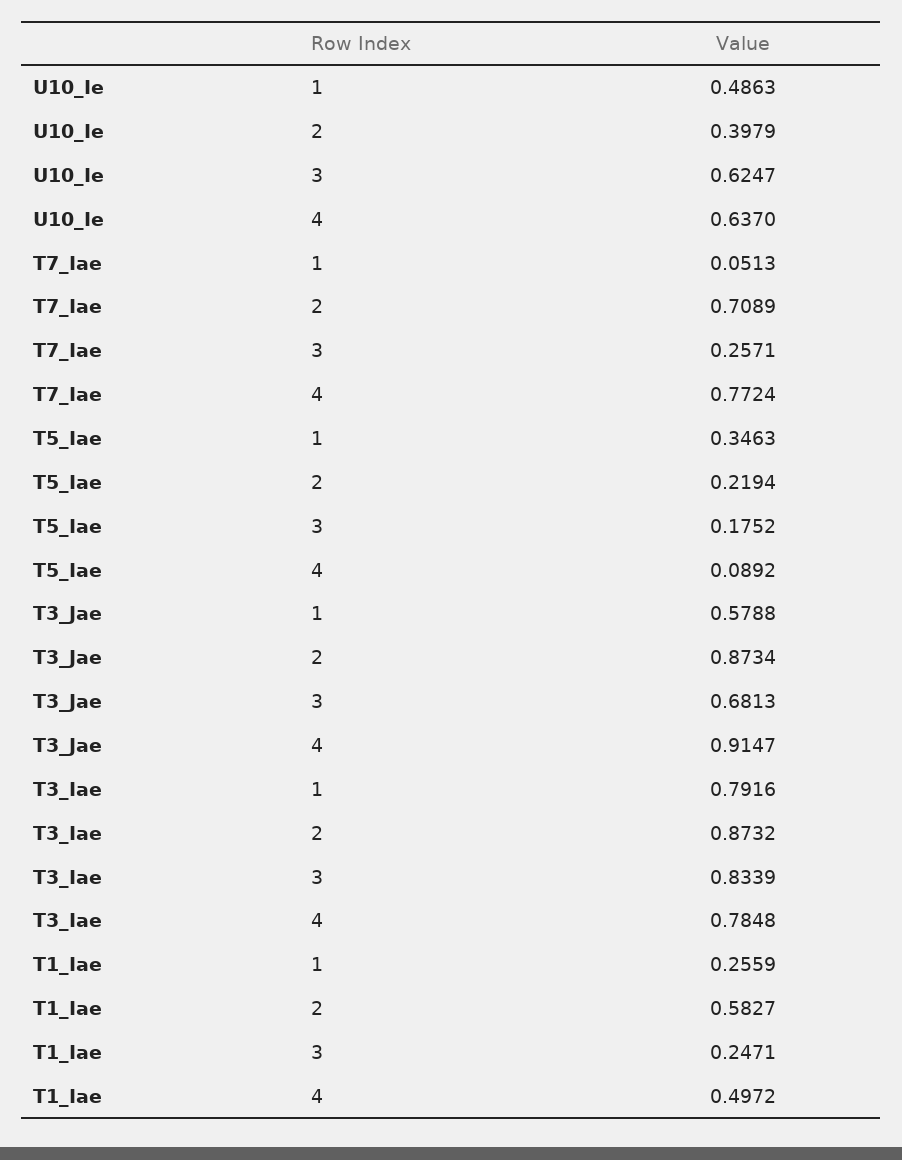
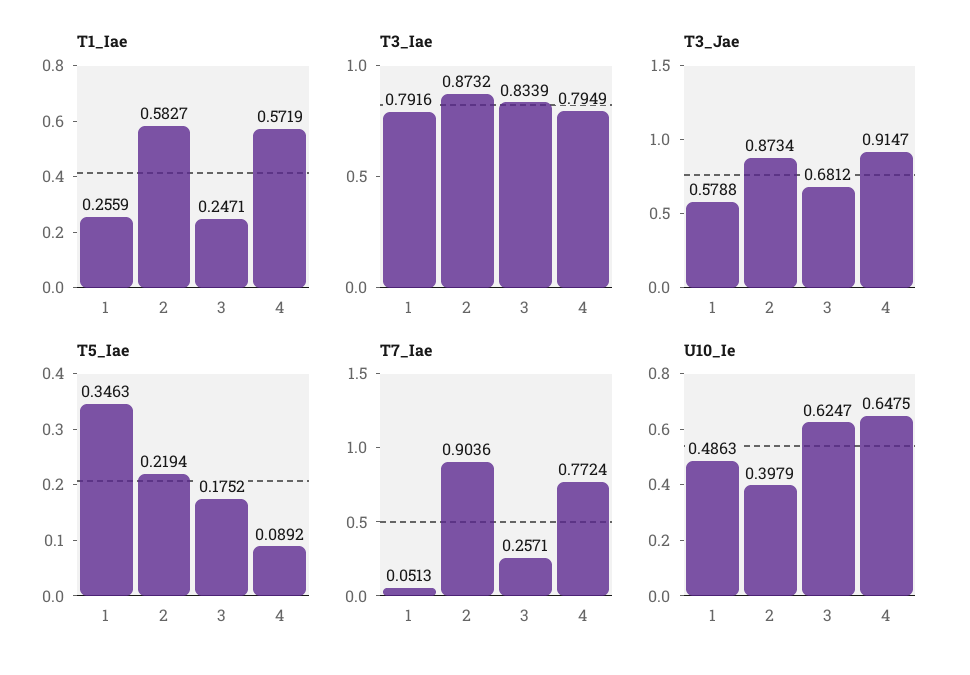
U10_Ie, 4: 0.637 -> 0.6475
T7_Iae, 2: 0.7089 -> 0.9036
T3_Jae, 3: 0.6813 -> 0.6812
T3_Iae, 4: 0.7848 -> 0.7949
T1_Iae, 4: 0.4972 -> 0.5719

